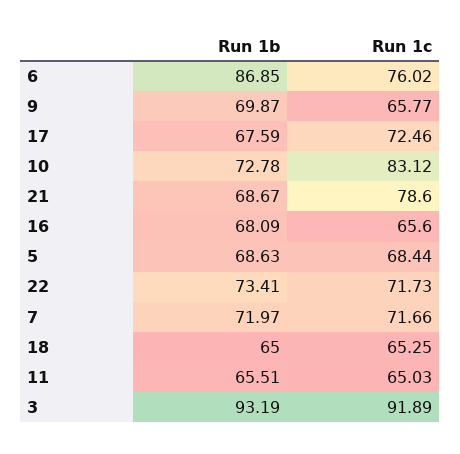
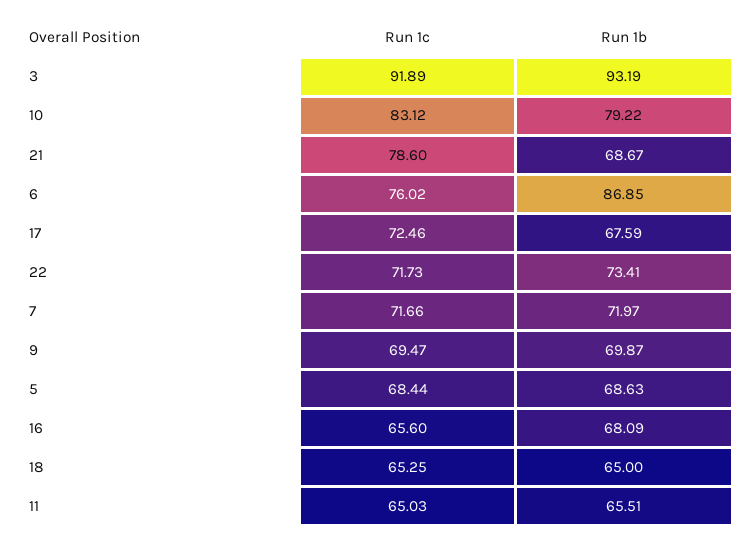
Run 1c, 9: 65.77 -> 69.47
Run 1b, 10: 72.78 -> 79.22

